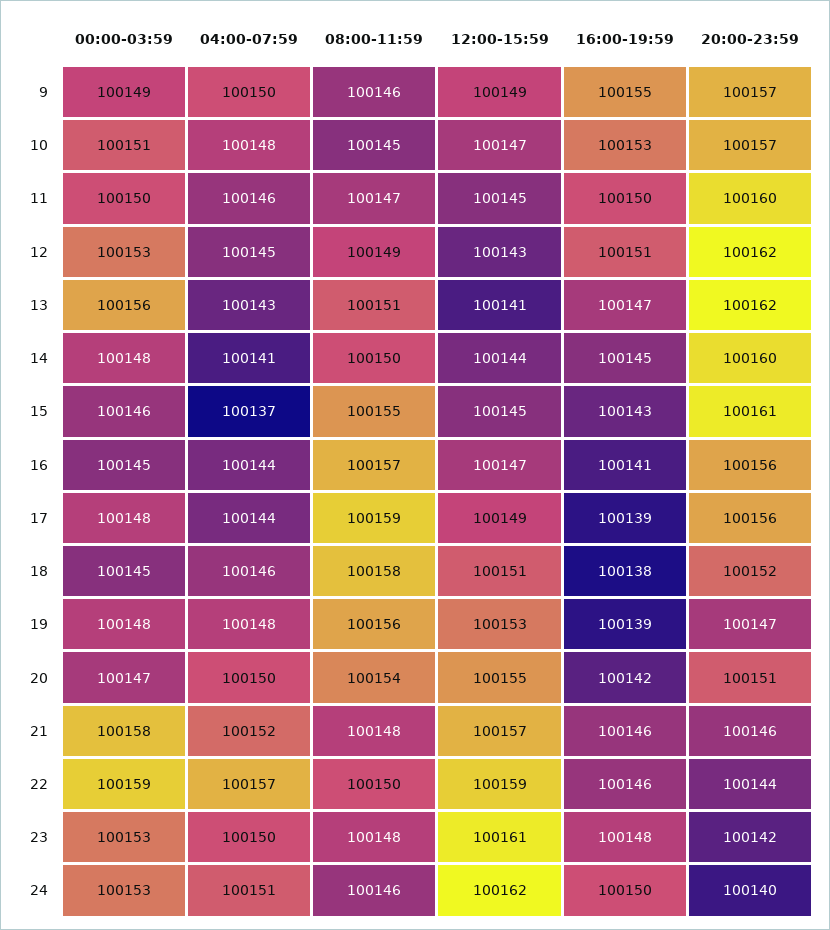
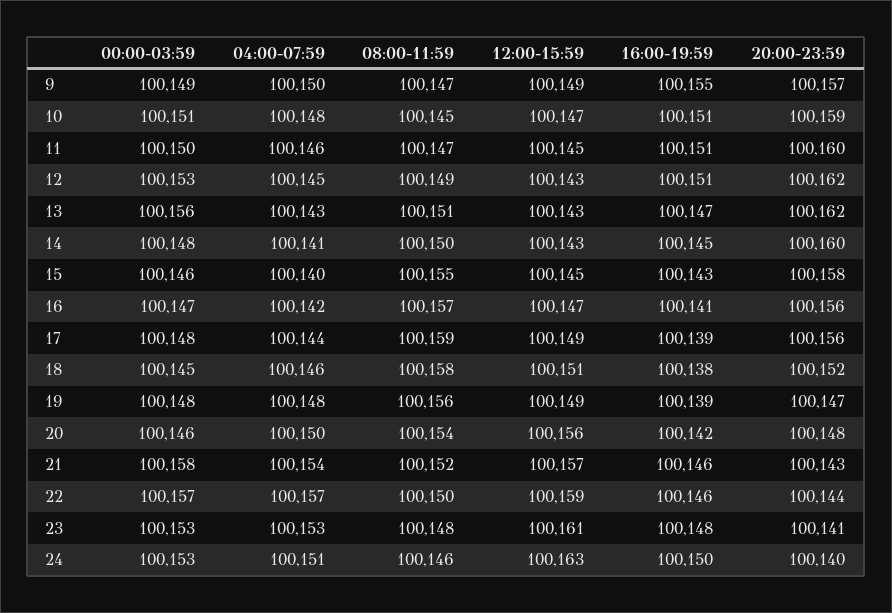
08:00-11:59, 9: 100146 -> 100147
16:00-19:59, 10: 100153 -> 100151
20:00-23:59, 10: 100157 -> 100159
16:00-19:59, 11: 100150 -> 100151
12:00-15:59, 13: 100141 -> 100143
12:00-15:59, 14: 100144 -> 100143
04:00-07:59, 15: 100137 -> 100140
20:00-23:59, 15: 100161 -> 100158
00:00-03:59, 16: 100145 -> 100147
04:00-07:59, 16: 100144 -> 100142
12:00-15:59, 19: 100153 -> 100149
00:00-03:59, 20: 100147 -> 100146
12:00-15:59, 20: 100155 -> 100156
20:00-23:59, 20: 100151 -> 100148
04:00-07:59, 21: 100152 -> 100154
08:00-11:59, 21: 100148 -> 100152
20:00-23:59, 21: 100146 -> 100143
00:00-03:59, 22: 100159 -> 100157
04:00-07:59, 23: 100150 -> 100153
20:00-23:59, 23: 100142 -> 100141
12:00-15:59, 24: 100162 -> 100163

